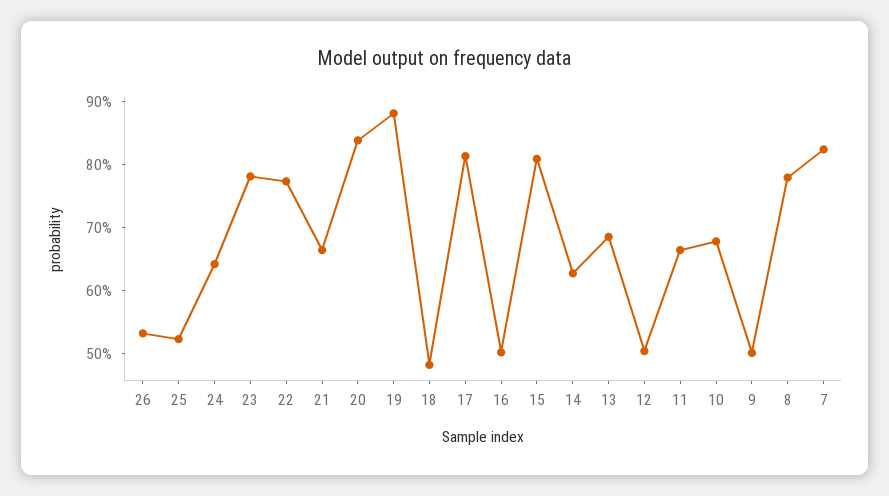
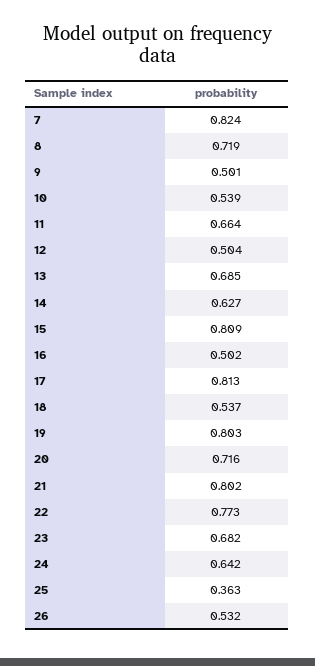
25: 0.52 -> 0.363
23: 0.78 -> 0.682
21: 0.66 -> 0.802
20: 0.84 -> 0.716
19: 0.88 -> 0.803
18: 0.48 -> 0.537
10: 0.68 -> 0.539
8: 0.78 -> 0.719

